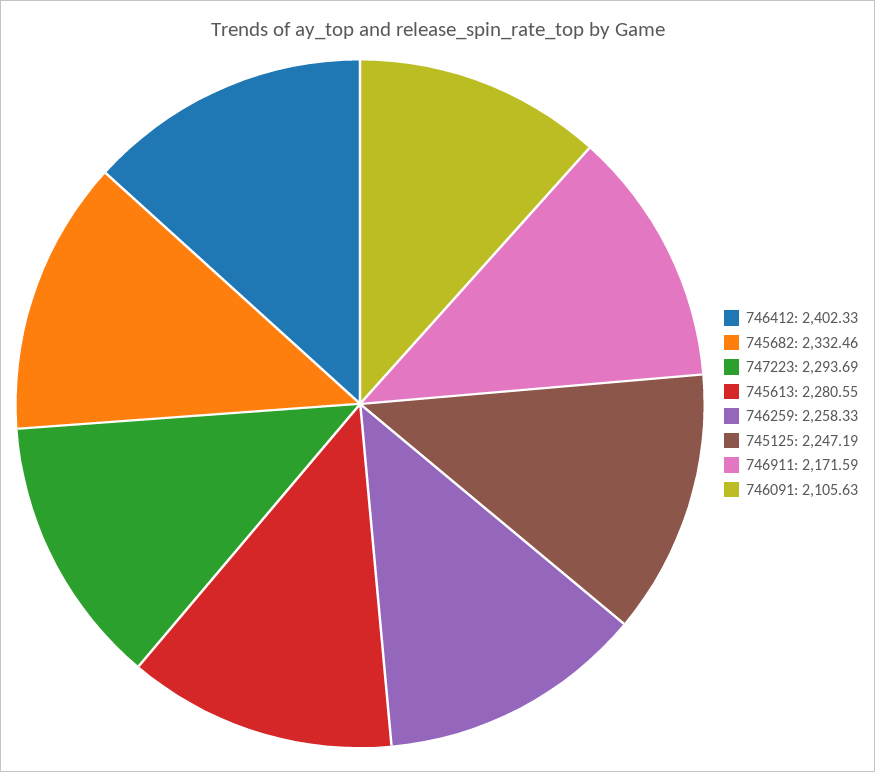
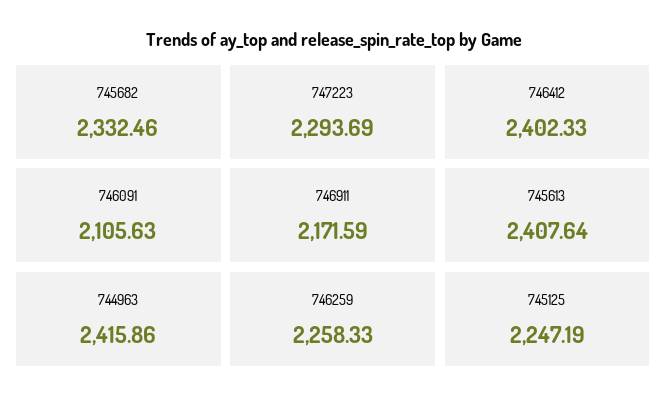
745613: 2280.55 -> 2407.64
744963: none -> 2415.86

